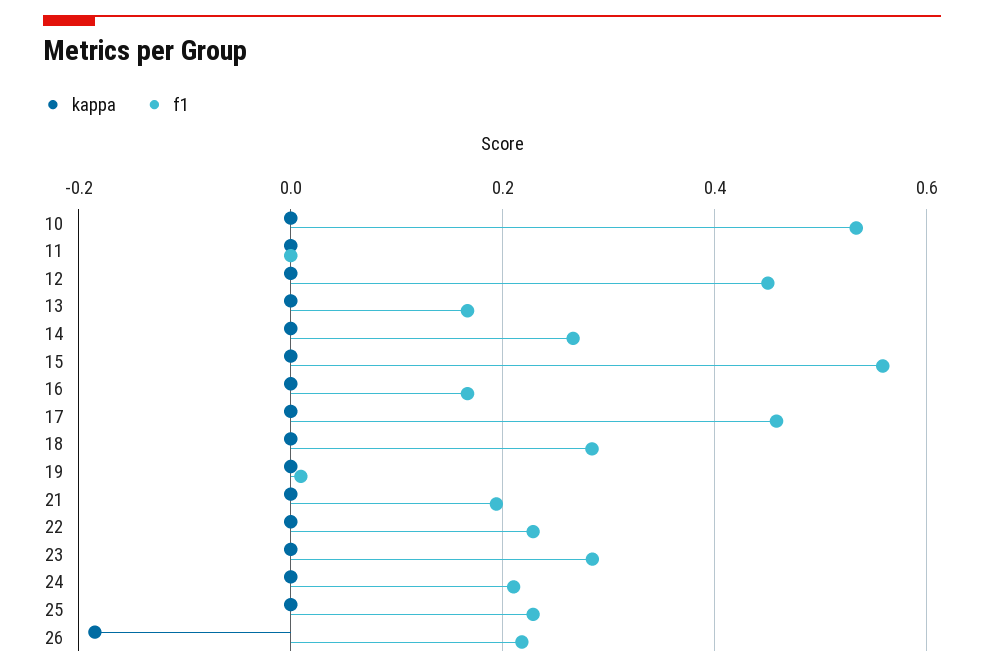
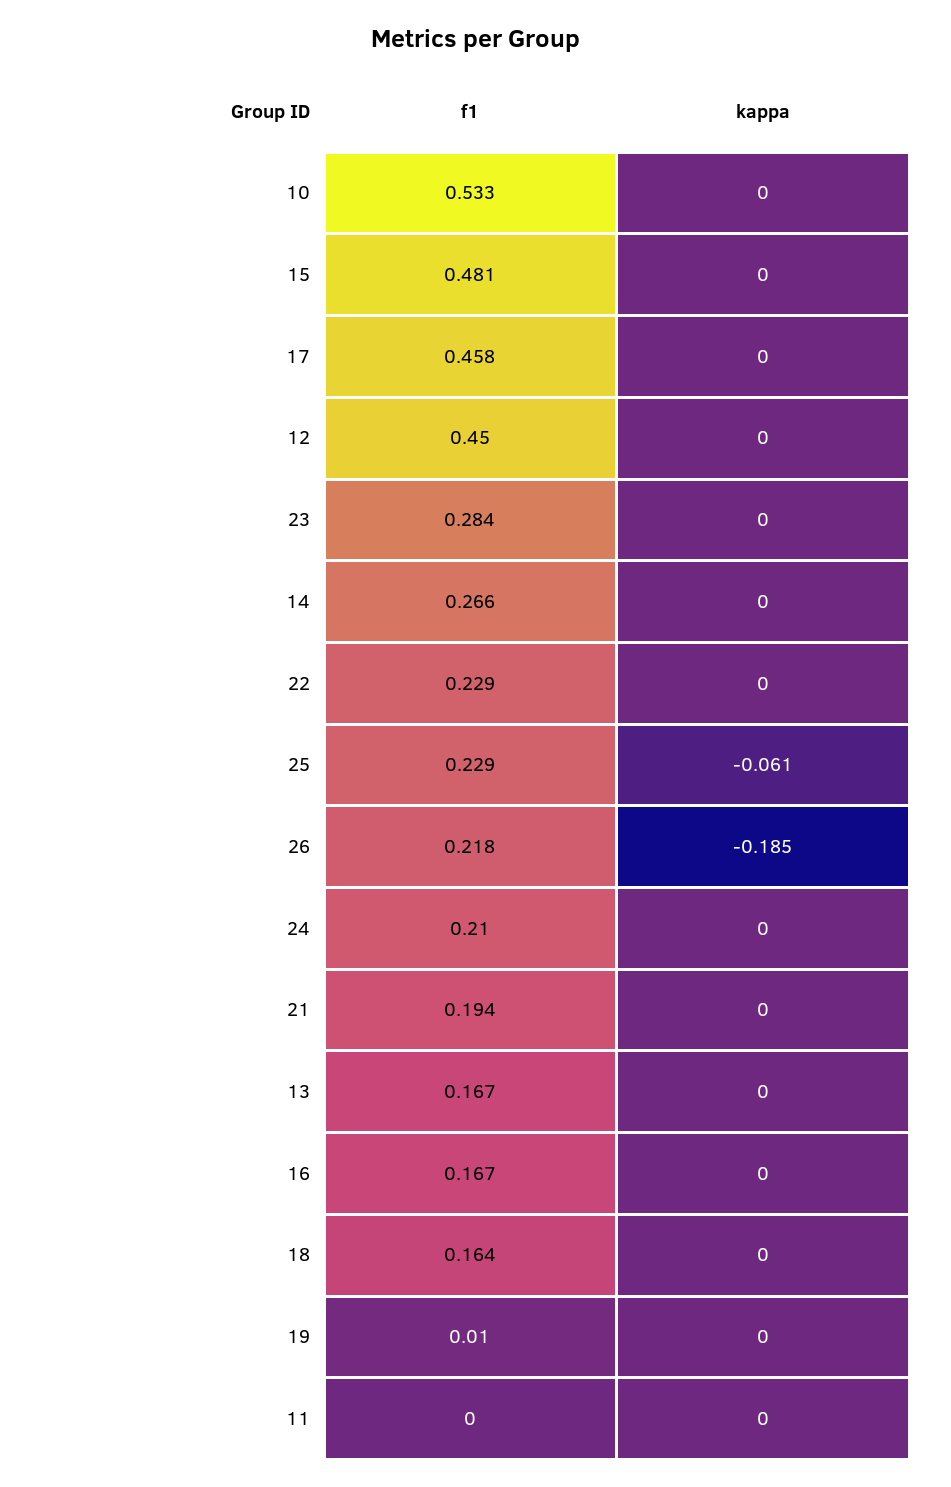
f1, 15: 0.56 -> 0.481
f1, 18: 0.28 -> 0.164
kappa, 25: 0 -> -0.061

